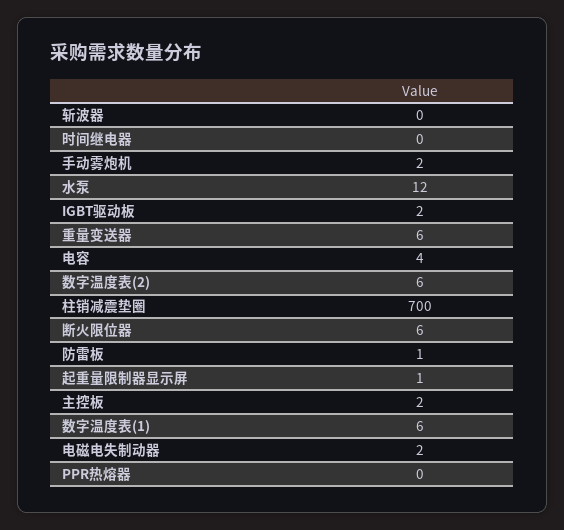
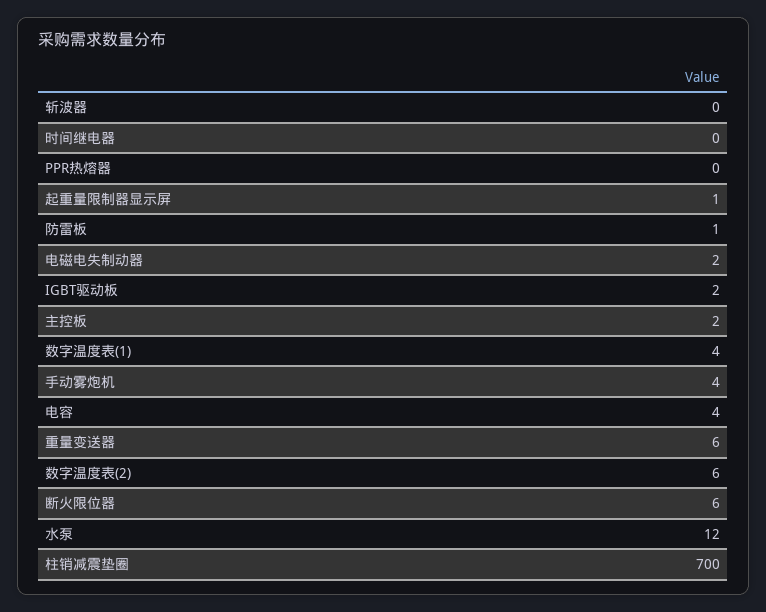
手动雾炮机: 2 -> 4
数字温度表(1): 6 -> 4

